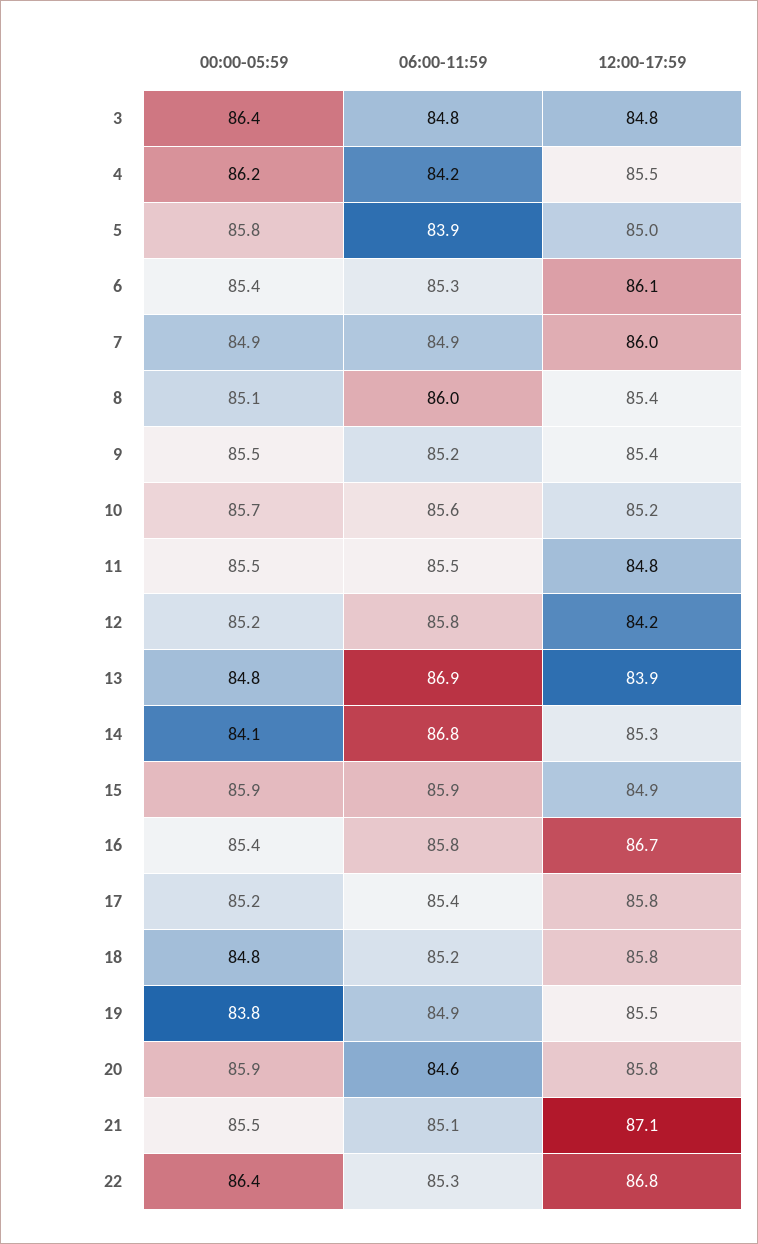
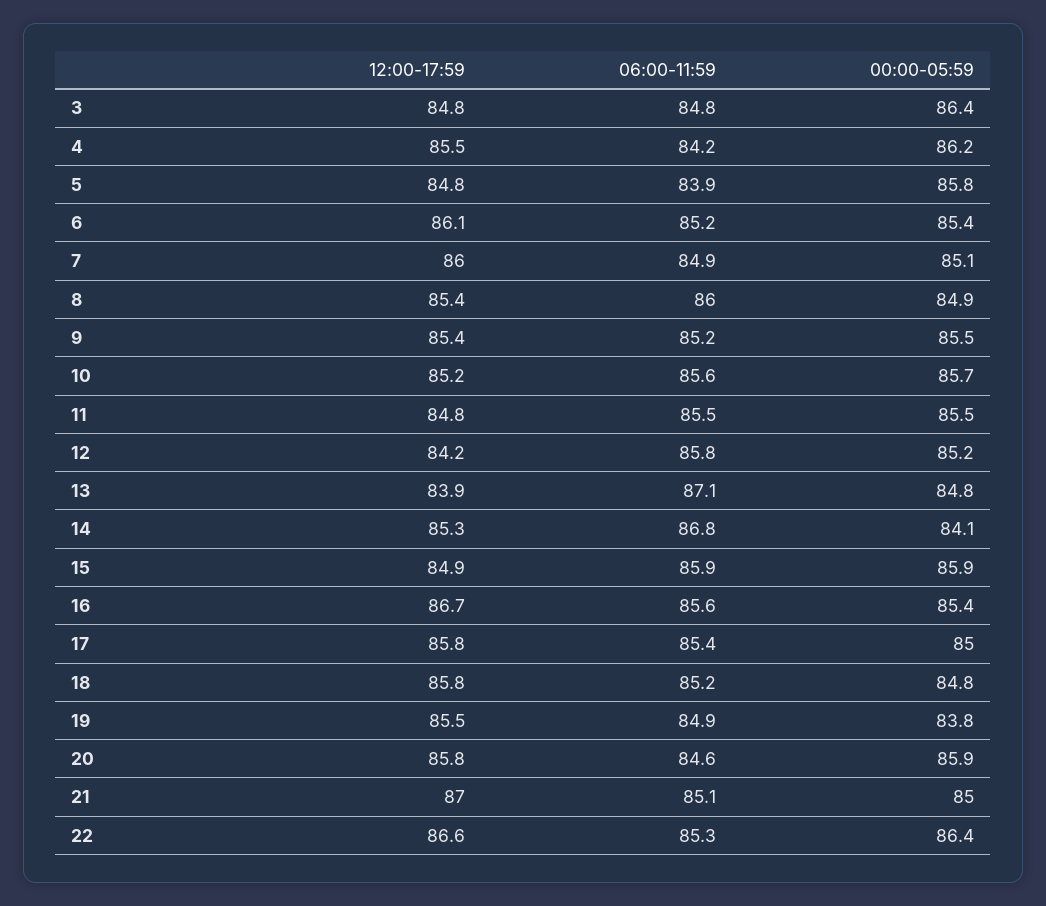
12:00-17:59, 5: 85 -> 84.8
06:00-11:59, 6: 85.3 -> 85.2
00:00-05:59, 7: 84.9 -> 85.1
00:00-05:59, 8: 85.1 -> 84.9
06:00-11:59, 13: 86.9 -> 87.1
06:00-11:59, 16: 85.8 -> 85.6
00:00-05:59, 17: 85.2 -> 85
00:00-05:59, 21: 85.5 -> 85
12:00-17:59, 21: 87.1 -> 87
12:00-17:59, 22: 86.8 -> 86.6

